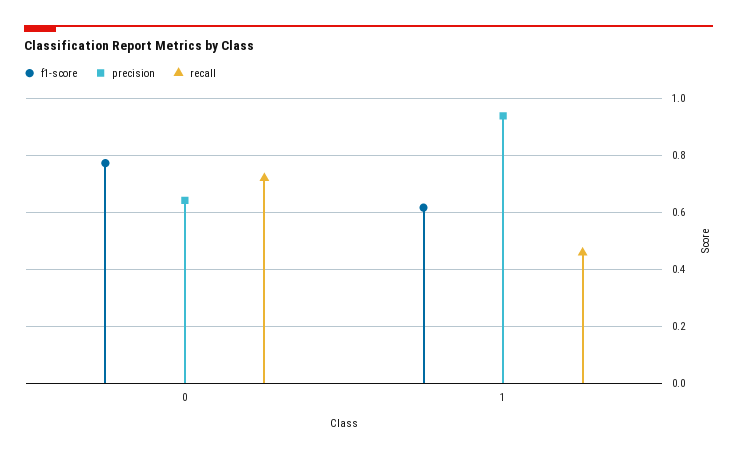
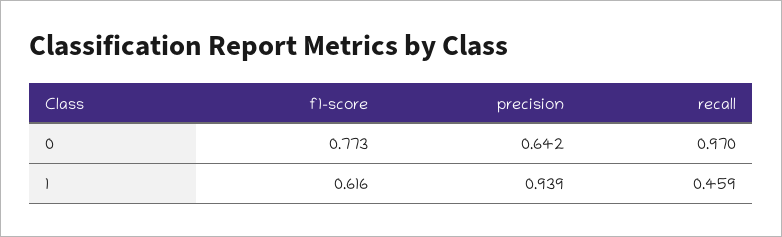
recall, 0: 0.725 -> 0.97

